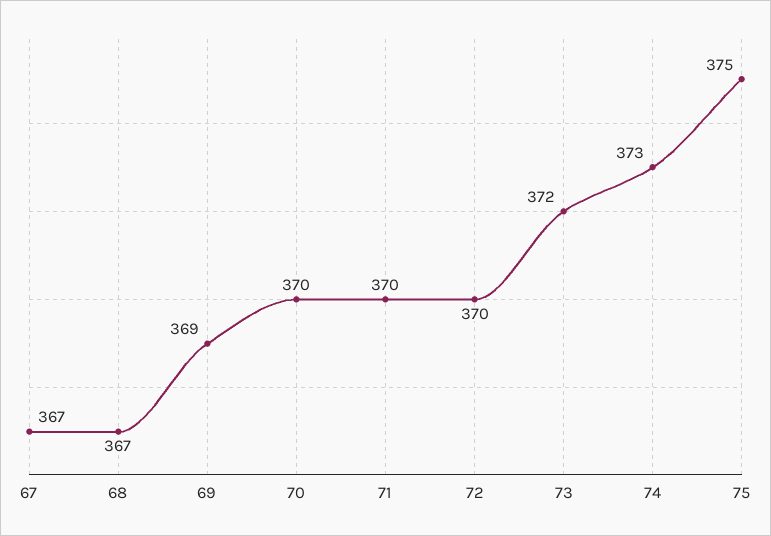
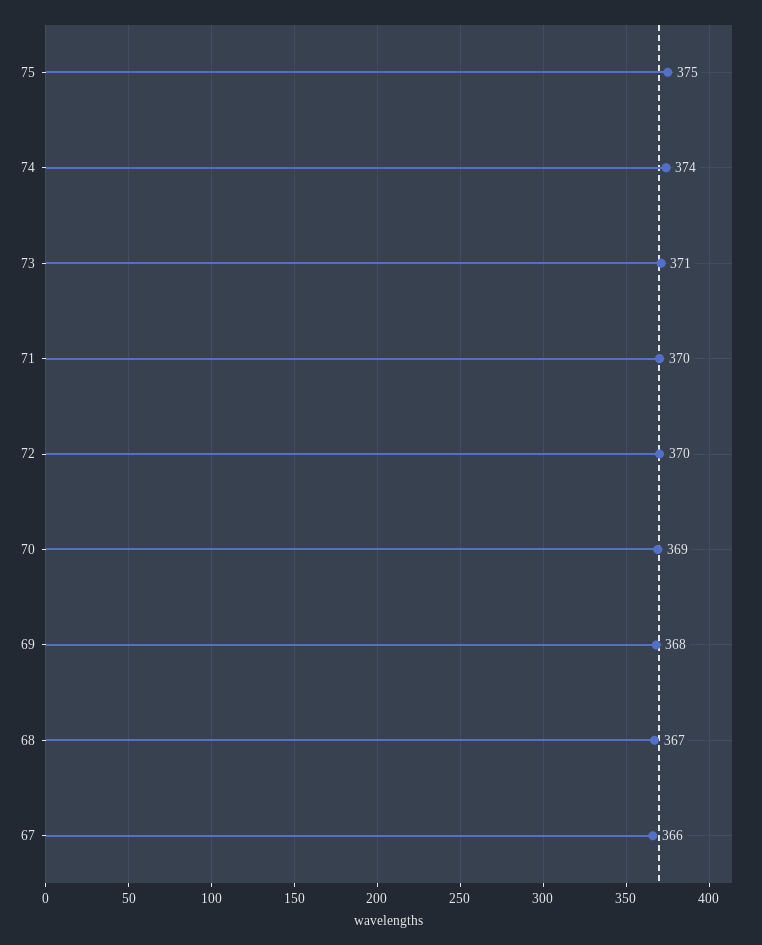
67: 367 -> 366
69: 369 -> 368
70: 370 -> 369
73: 372 -> 371
74: 373 -> 374

